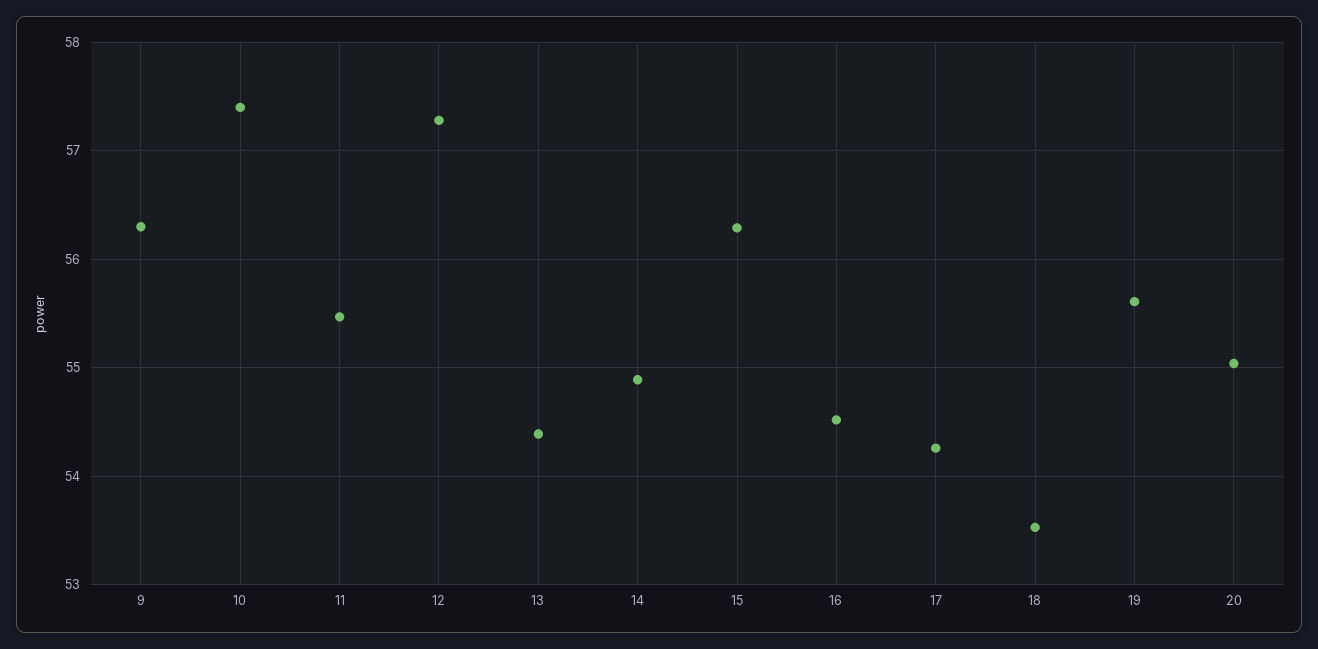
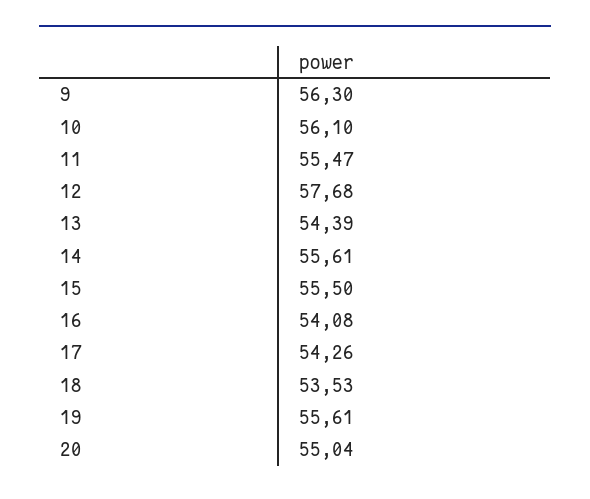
10: 57.4 -> 56.1
12: 57.3 -> 57.68
14: 54.9 -> 55.61
15: 56.3 -> 55.5
16: 54.5 -> 54.08

